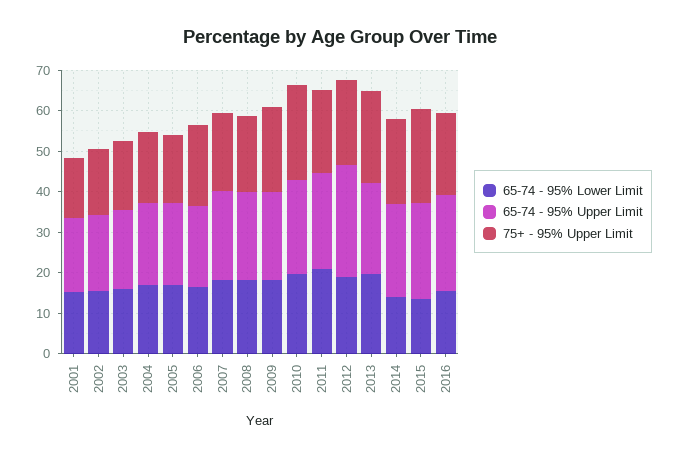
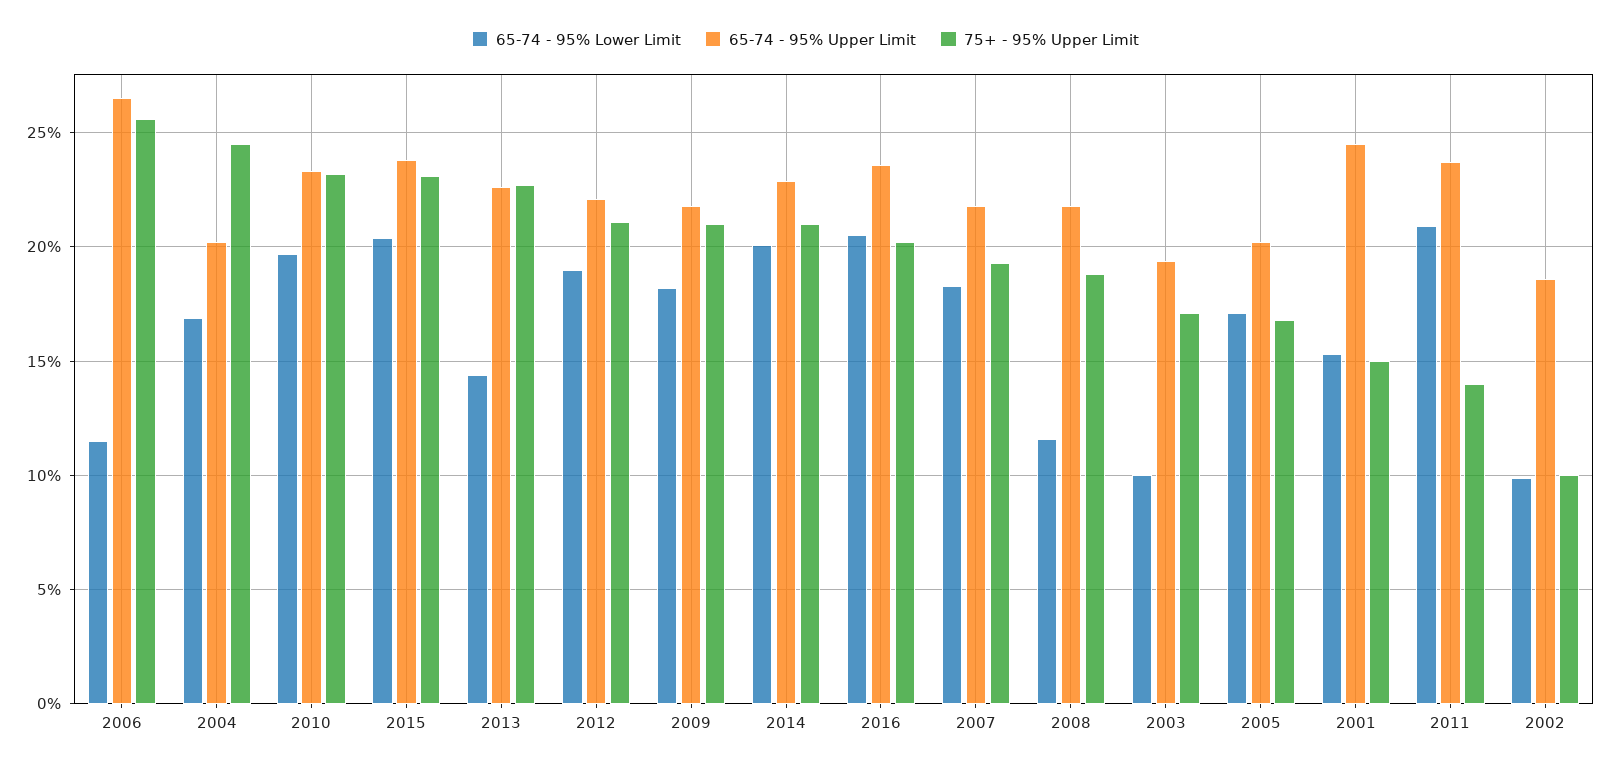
65-74 - 95% Upper Limit, 2001: 18 -> 24.5
65-74 - 95% Lower Limit, 2002: 16 -> 10
75+ - 95% Upper Limit, 2002: 16 -> 10
65-74 - 95% Lower Limit, 2003: 16 -> 10
75+ - 95% Upper Limit, 2004: 18 -> 24.5
65-74 - 95% Lower Limit, 2006: 16 -> 11.5
65-74 - 95% Upper Limit, 2006: 20 -> 26.5
75+ - 95% Upper Limit, 2006: 20 -> 25.5
65-74 - 95% Lower Limit, 2008: 18 -> 11.5
75+ - 95% Upper Limit, 2011: 20 -> 14
65-74 - 95% Upper Limit, 2012: 28 -> 22
65-74 - 95% Lower Limit, 2013: 20 -> 14.5
65-74 - 95% Lower Limit, 2014: 14 -> 20
65-74 - 95% Lower Limit, 2015: 14 -> 20.5
65-74 - 95% Lower Limit, 2016: 16 -> 20.5

